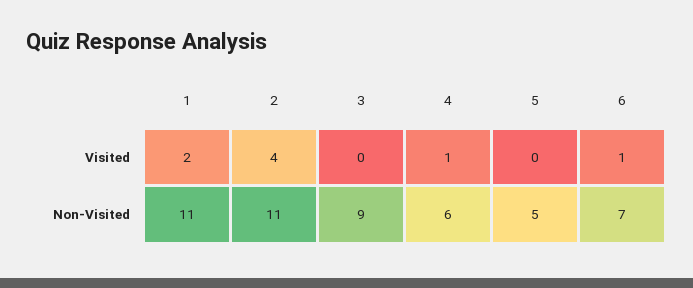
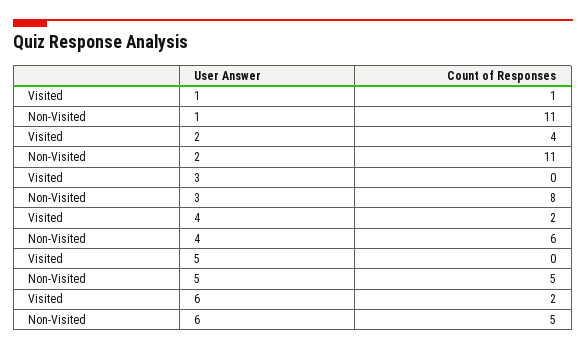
1, Visited: 2 -> 1
4, Visited: 1 -> 2
6, Visited: 1 -> 2
3, Non-Visited: 9 -> 8
6, Non-Visited: 7 -> 5

